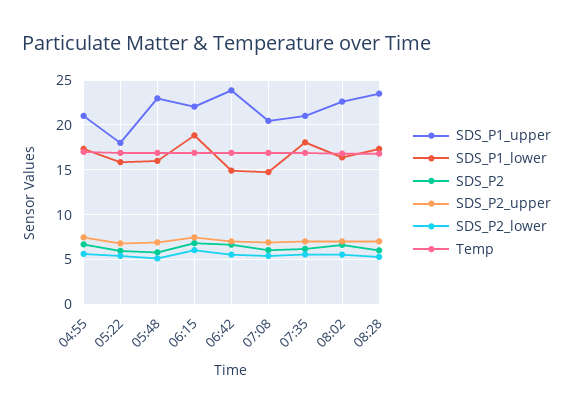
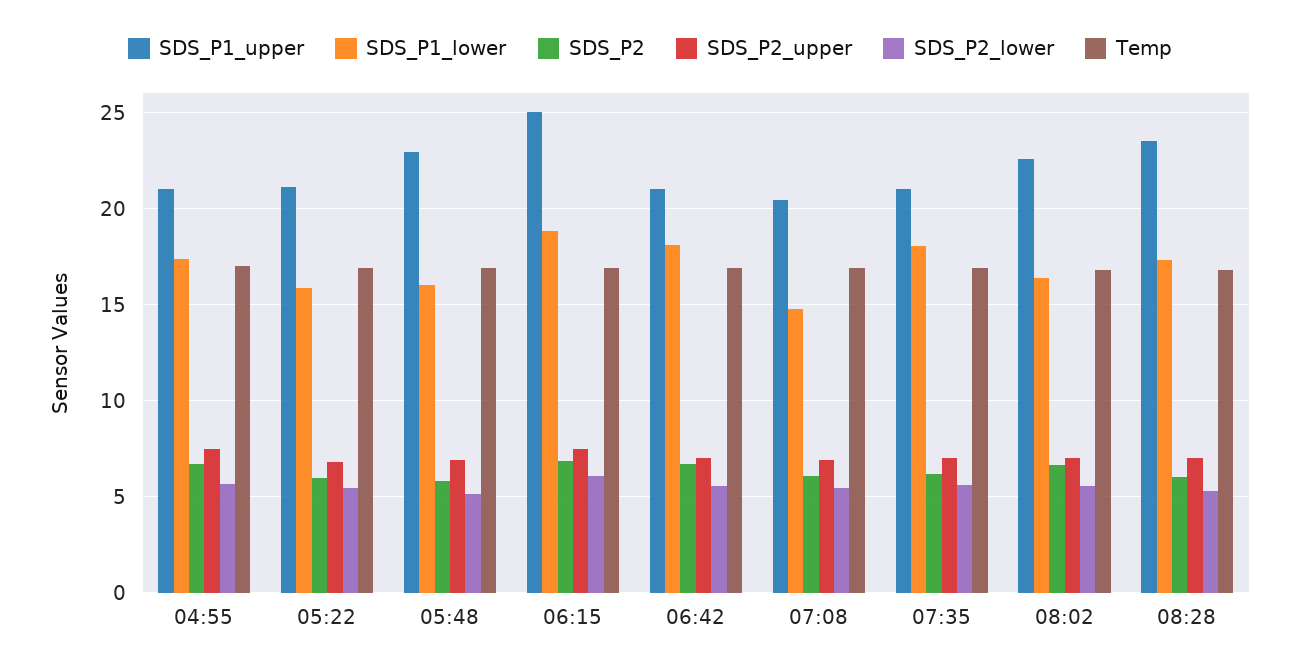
SDS_P1_upper, 05:22: 18 -> 21
SDS_P1_upper, 06:15: 22 -> 25
SDS_P1_upper, 06:42: 24 -> 21
SDS_P1_lower, 06:42: 15 -> 18

